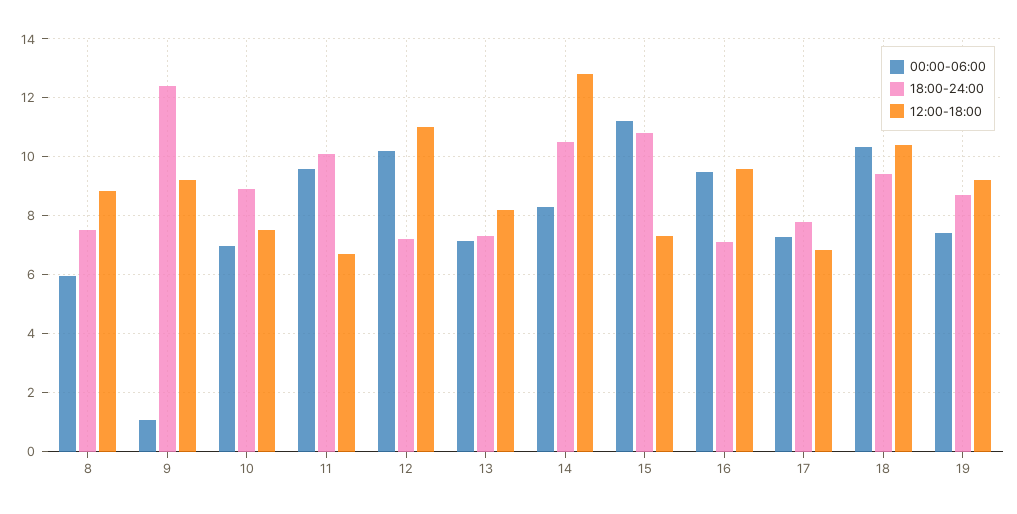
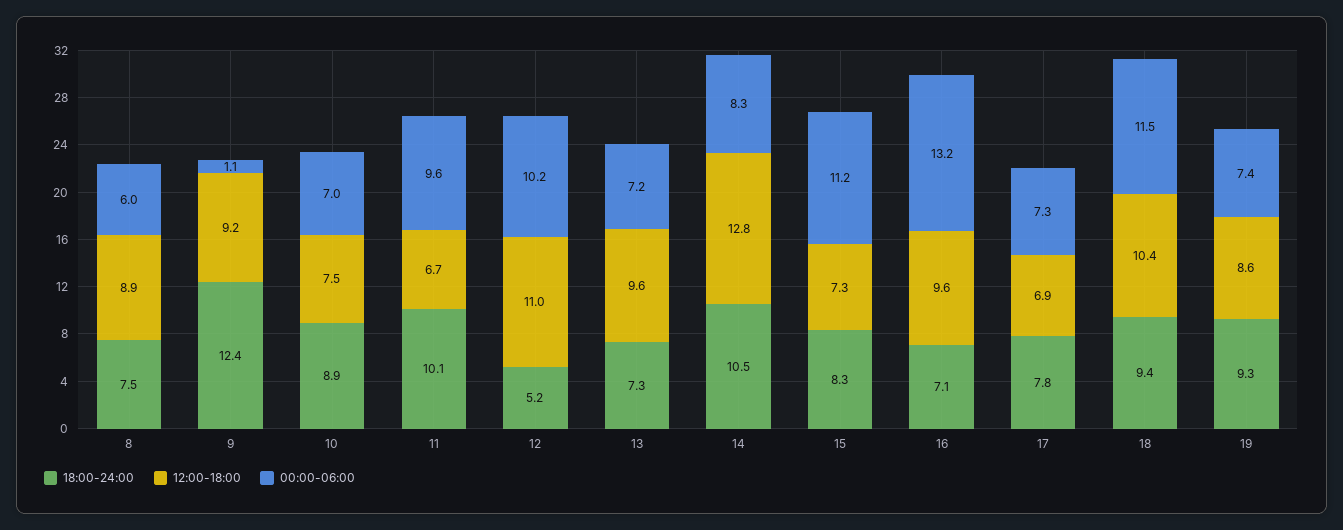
18:00-24:00, 12: 7.25 -> 5.2
12:00-18:00, 13: 8.25 -> 9.6
18:00-24:00, 15: 10.75 -> 8.3
00:00-06:00, 16: 9.5 -> 13.2
00:00-06:00, 18: 10.25 -> 11.5
18:00-24:00, 19: 8.75 -> 9.3
12:00-18:00, 19: 9.25 -> 8.6

